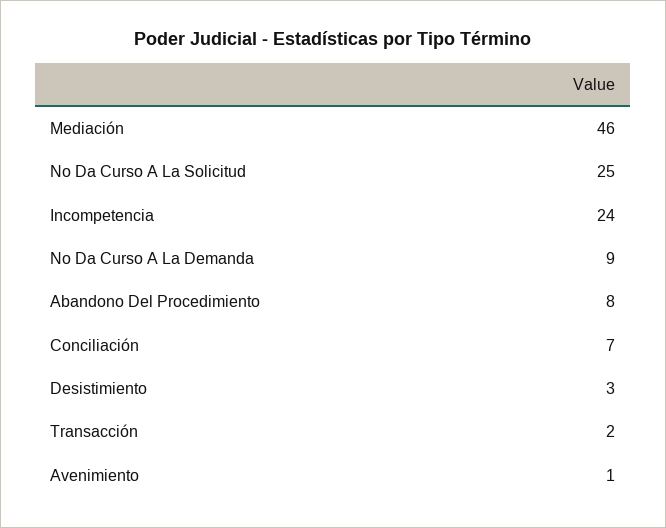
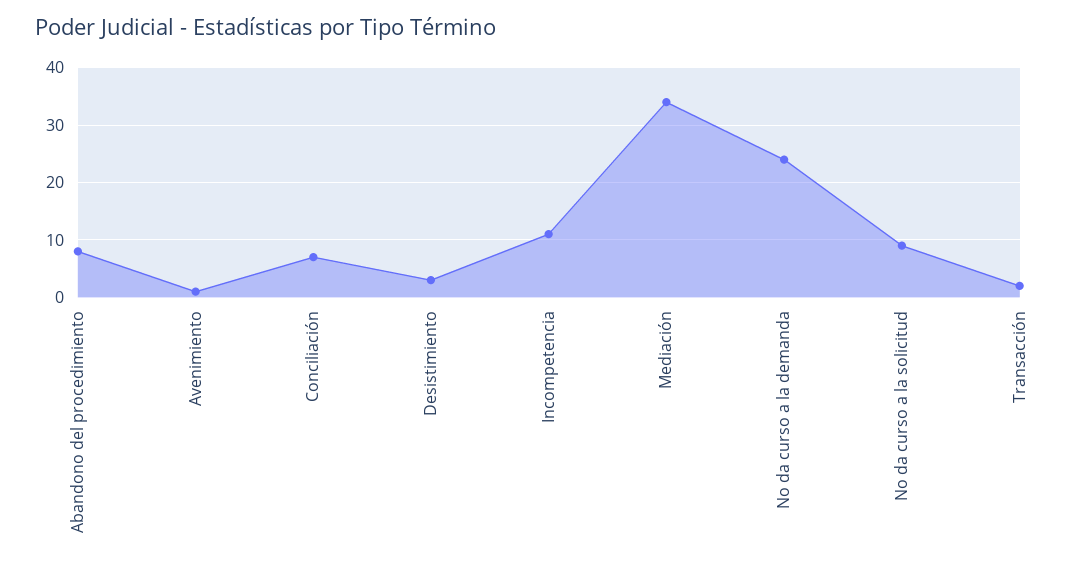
Mediación: 46 -> 35
No Da Curso A La Solicitud: 25 -> 10
Incompetencia: 24 -> 10
No Da Curso A La Demanda: 9 -> 25

